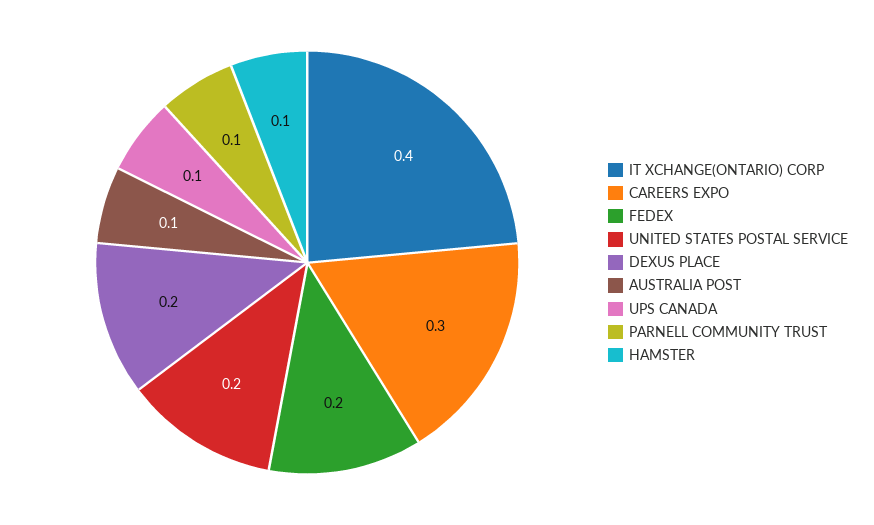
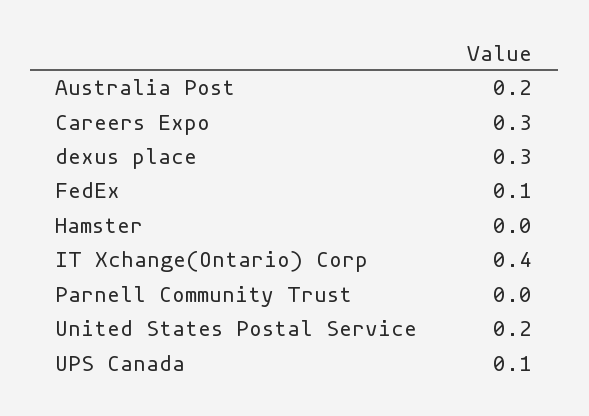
FEDEX: 0.2 -> 0.1
DEXUS PLACE: 0.2 -> 0.3
AUSTRALIA POST: 0.1 -> 0.2
PARNELL COMMUNITY TRUST: 0.1 -> 0
HAMSTER: 0.1 -> 0

